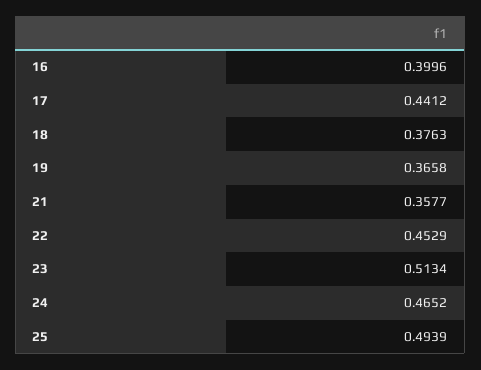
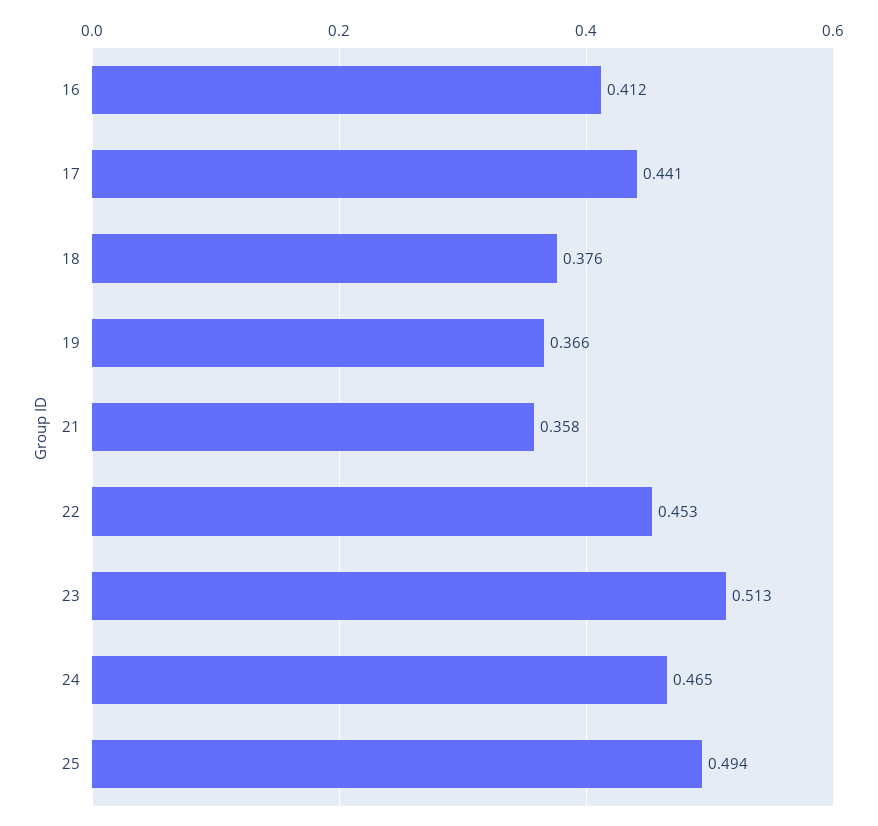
16: 0.3996 -> 0.412

